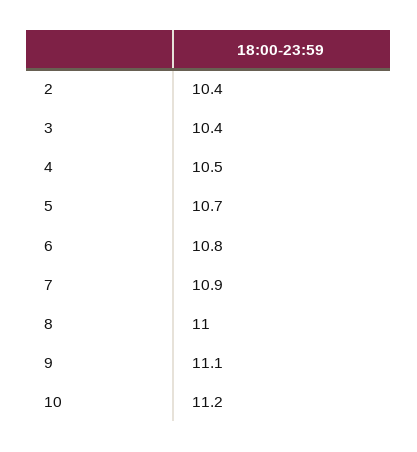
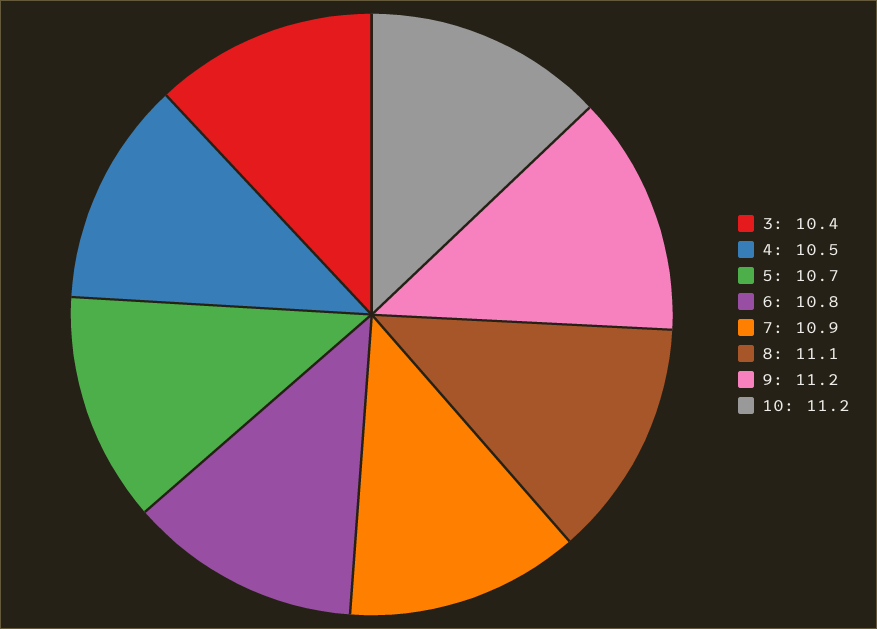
2: 10.4 -> none
8: 11 -> 11.1
9: 11.1 -> 11.2

